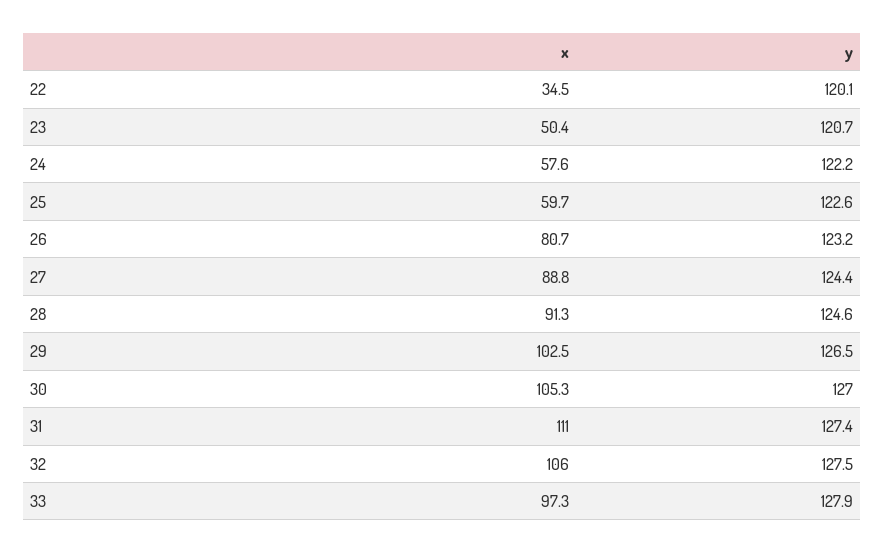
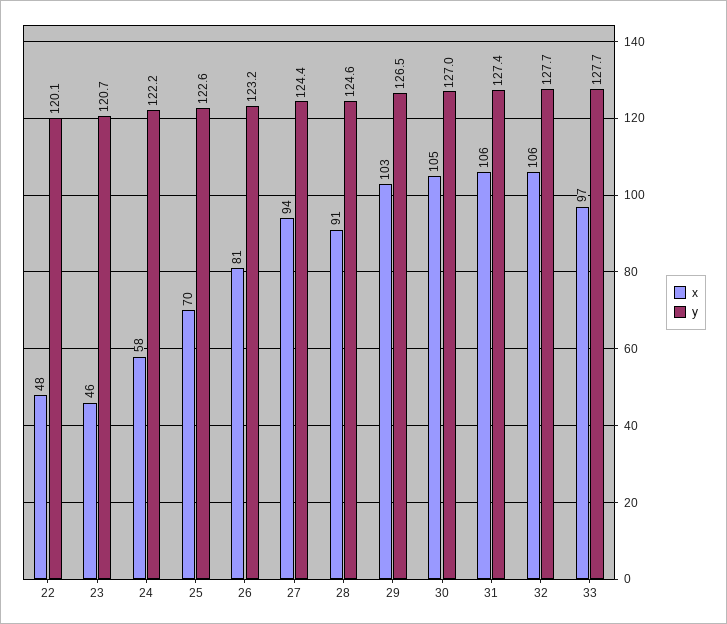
x, 22: 34.5 -> 48
x, 23: 50.4 -> 46
x, 25: 59.7 -> 70
x, 27: 88.8 -> 94
x, 31: 111 -> 106
y, 32: 127.5 -> 127.7
y, 33: 127.9 -> 127.7

